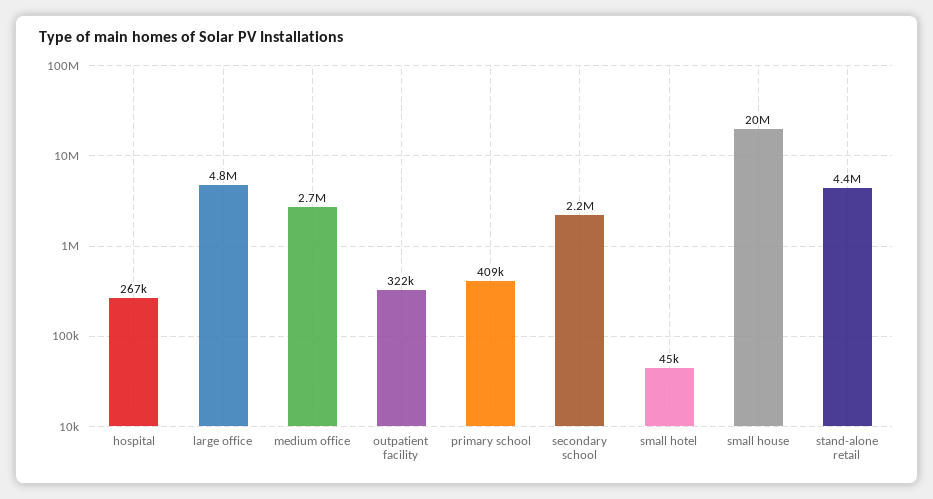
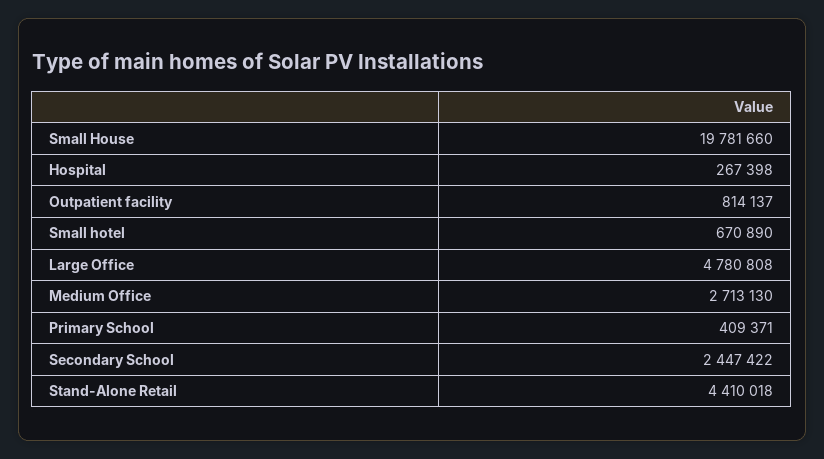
outpatient facility: 322000 -> 814137
secondary school: 2200000 -> 2447422
small hotel: 45000 -> 670890

